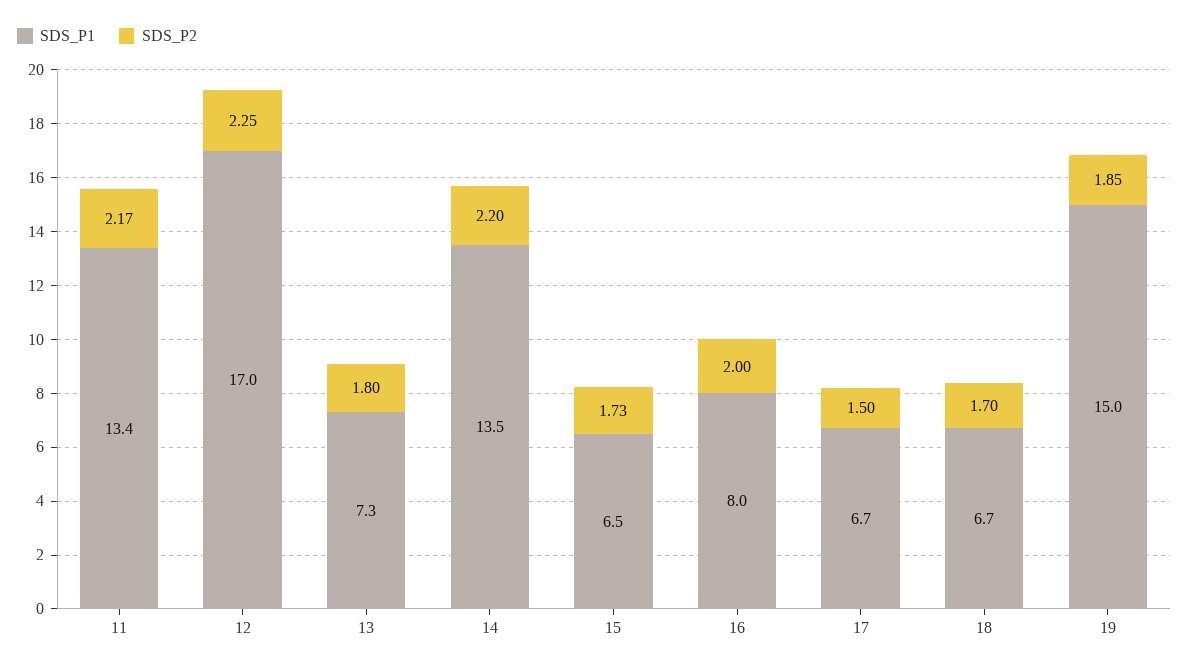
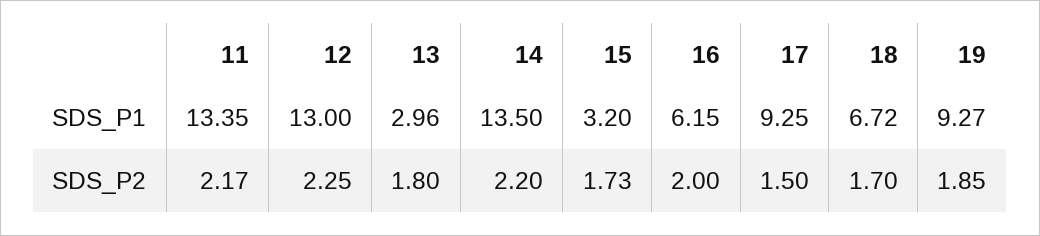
SDS_P1, 12: 17 -> 13
SDS_P1, 13: 7.3 -> 2.96
SDS_P1, 15: 6.5 -> 3.2
SDS_P1, 16: 8 -> 6.15
SDS_P1, 17: 6.7 -> 9.25
SDS_P1, 19: 15 -> 9.27

